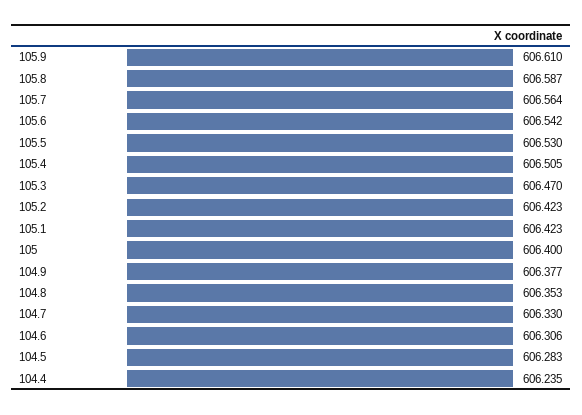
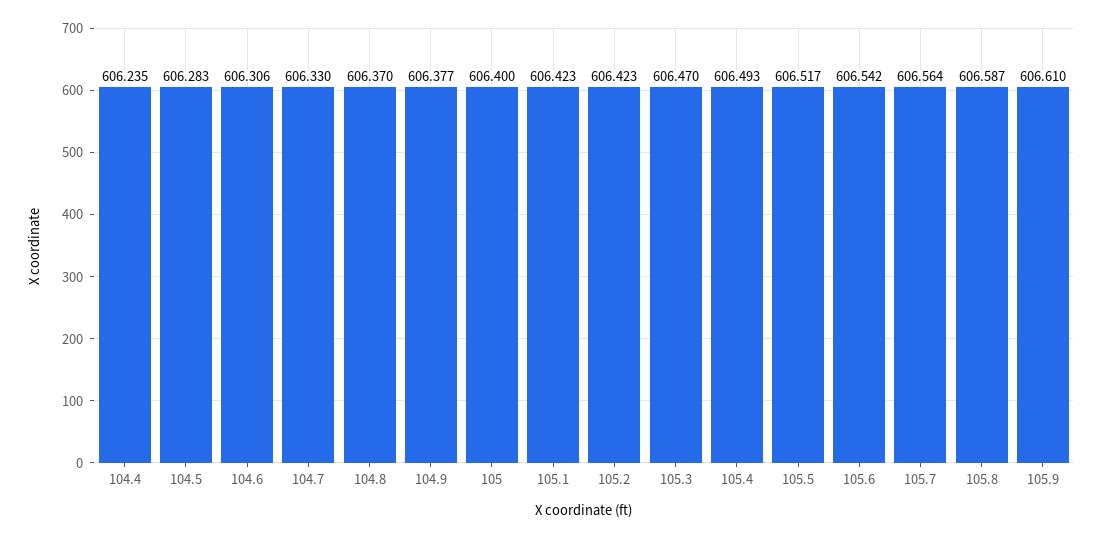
105.5: 606.53 -> 606.517
105.4: 606.505 -> 606.493
104.8: 606.353 -> 606.37

